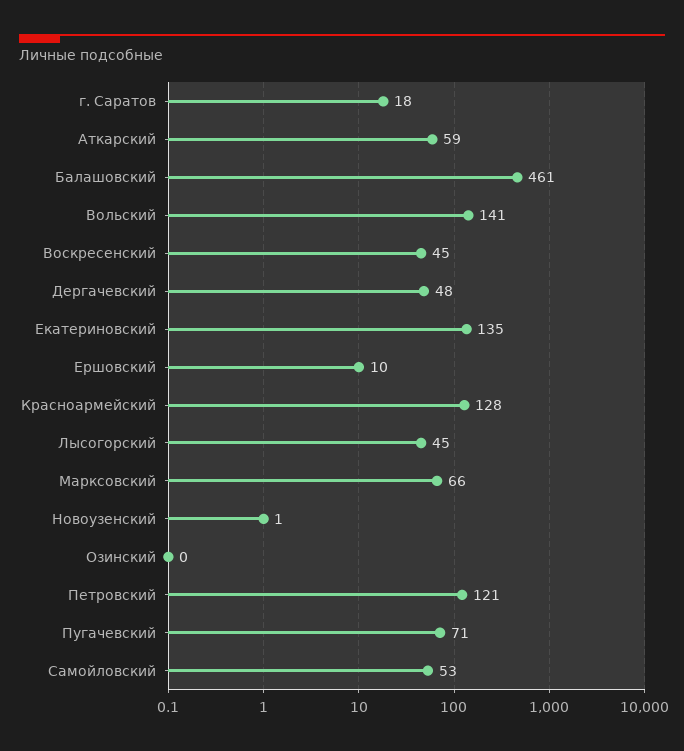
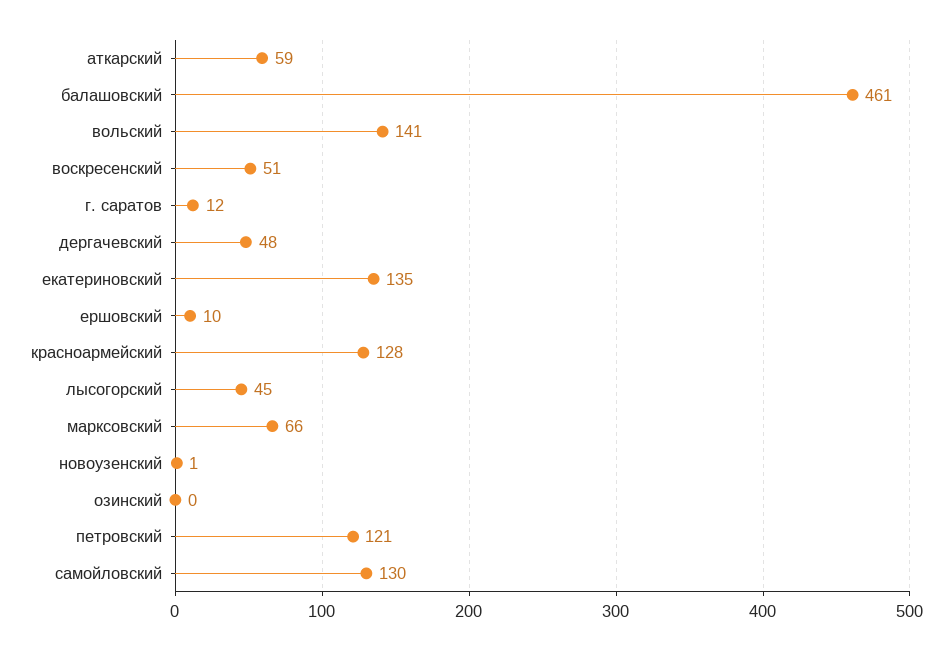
г. Саратов: 18 -> 12
Воскресенский: 45 -> 51
Пугачевский: 71 -> none
Самойловский: 53 -> 130

